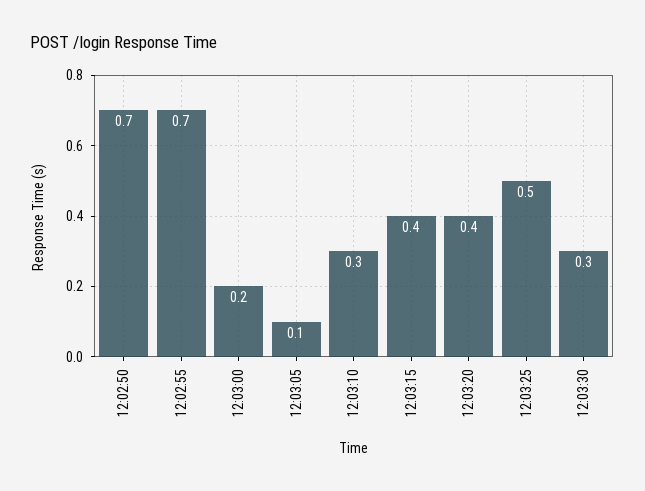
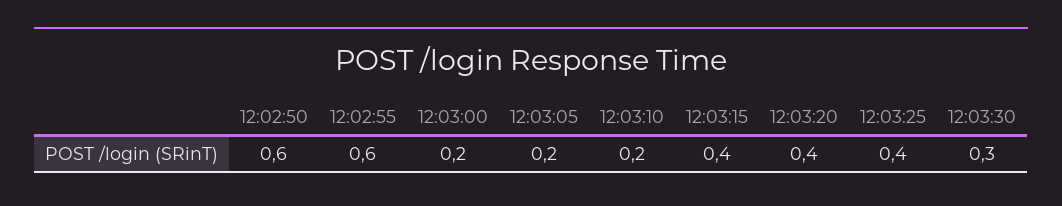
12:02:50: 0.7 -> 0.6
12:02:55: 0.7 -> 0.6
12:03:05: 0.1 -> 0.2
12:03:10: 0.3 -> 0.2
12:03:25: 0.5 -> 0.4

